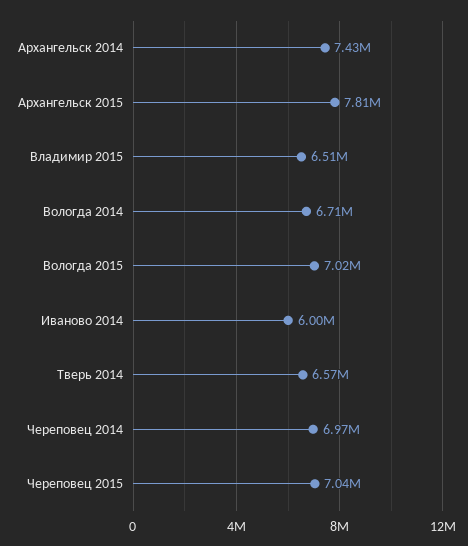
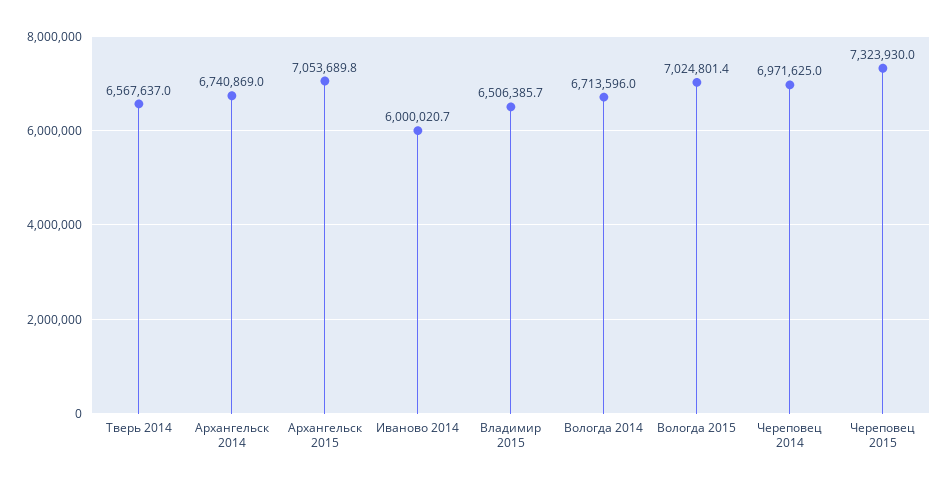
Архангельск 2014: 7430000 -> 6740869
Архангельск 2015: 7810000 -> 7053689.8
Череповец 2015: 7040000 -> 7323930

